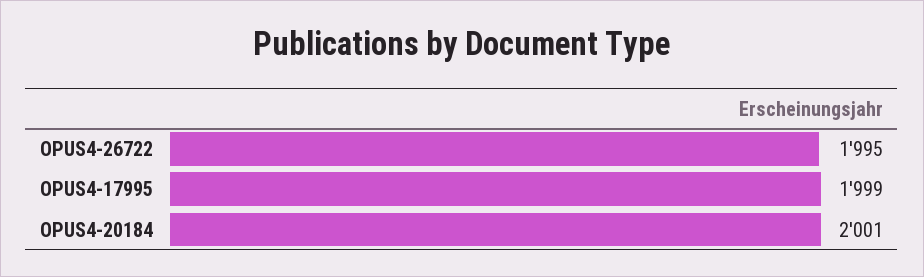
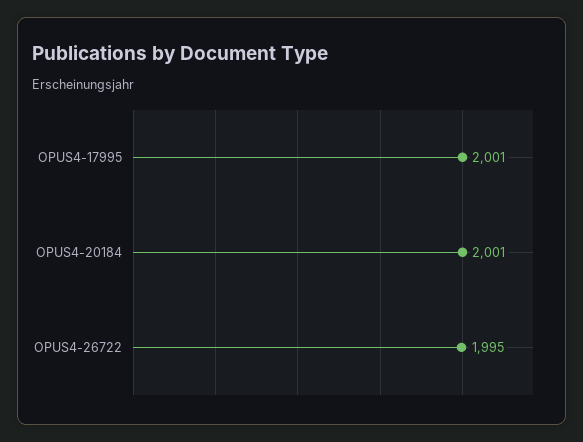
OPUS4-17995: 1999 -> 2001

